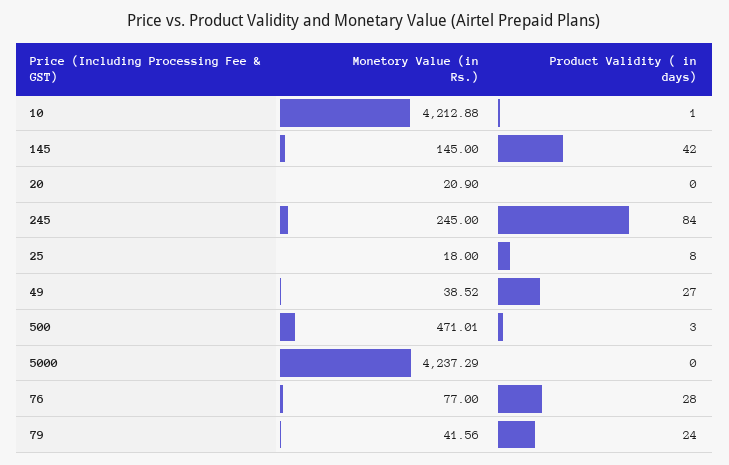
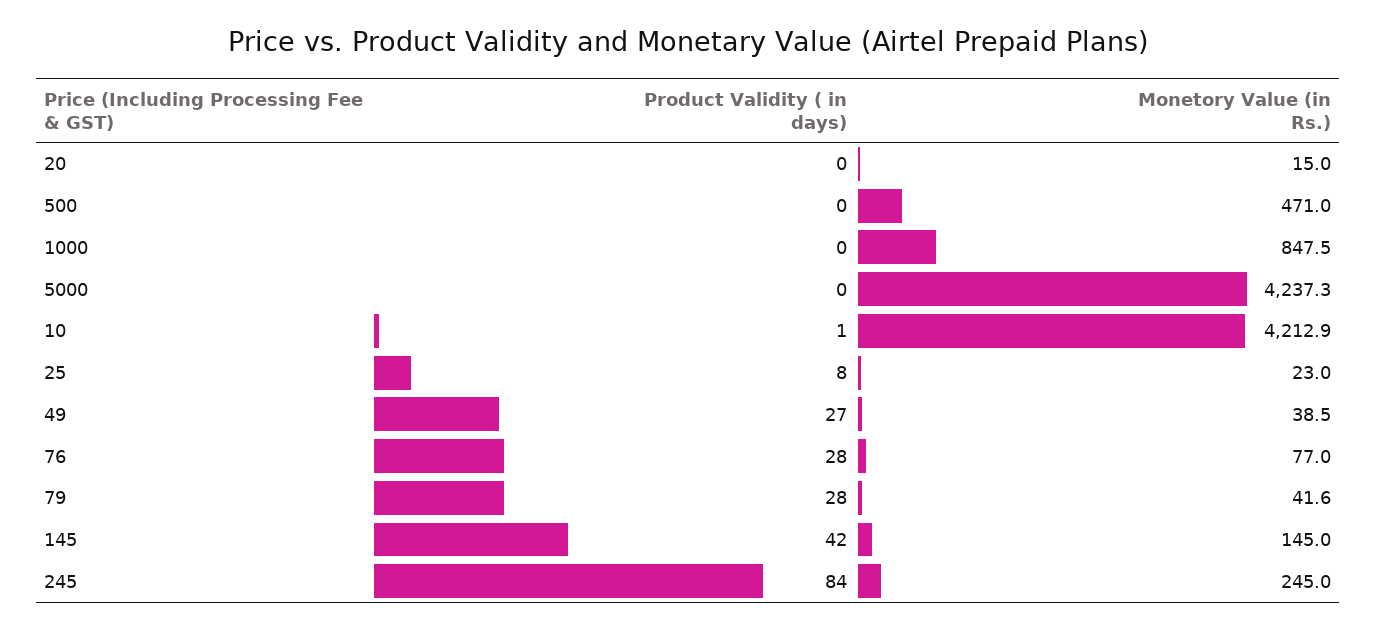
Monetory Value (in Rs.), 20: 20.9 -> 15
Monetory Value (in Rs.), 25: 18 -> 23
Product Validity ( in days), 500: 3 -> 0
Product Validity ( in days), 79: 24 -> 28
Product Validity ( in days), 1000: none -> 0
Monetory Value (in Rs.), 1000: none -> 847.5

